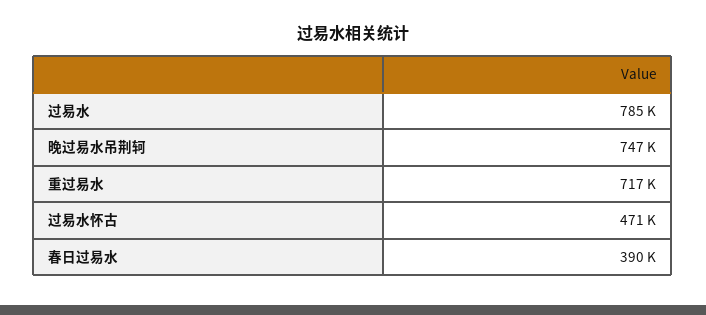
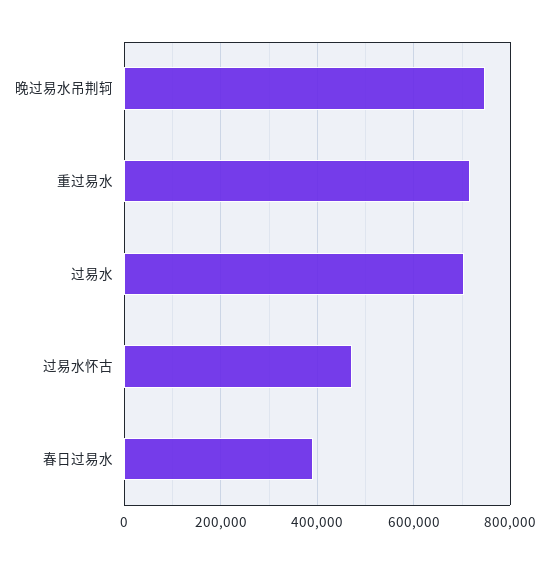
过易水: 785000 -> 700000

